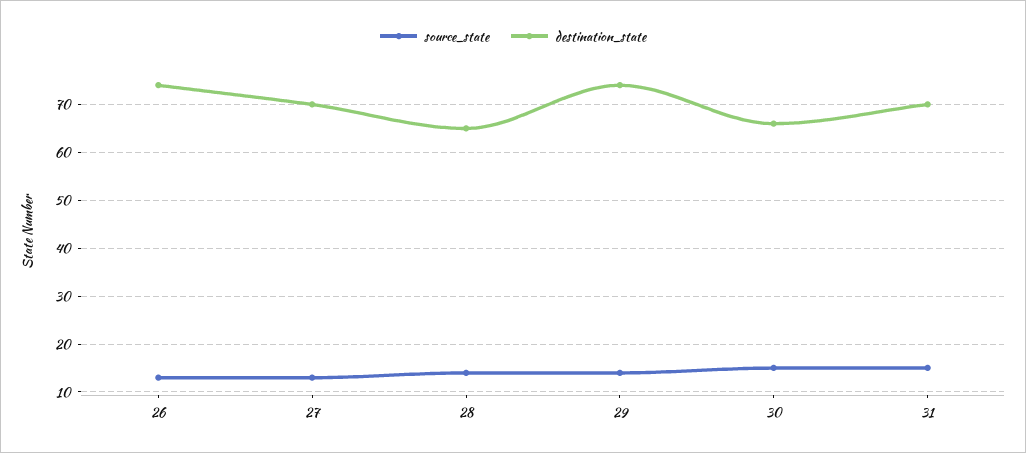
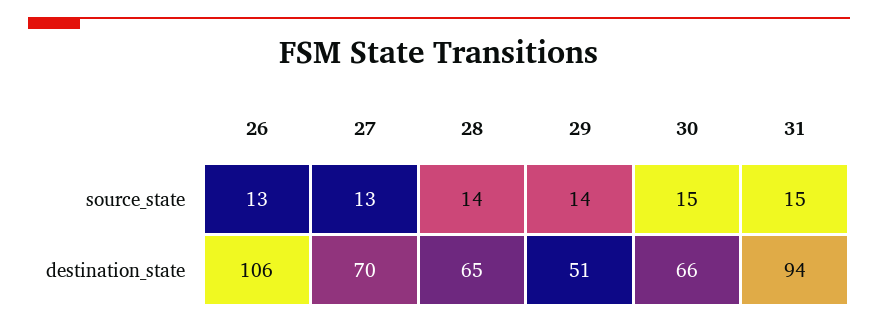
destination_state, 26: 75 -> 106
destination_state, 29: 75 -> 51
destination_state, 31: 70 -> 94

